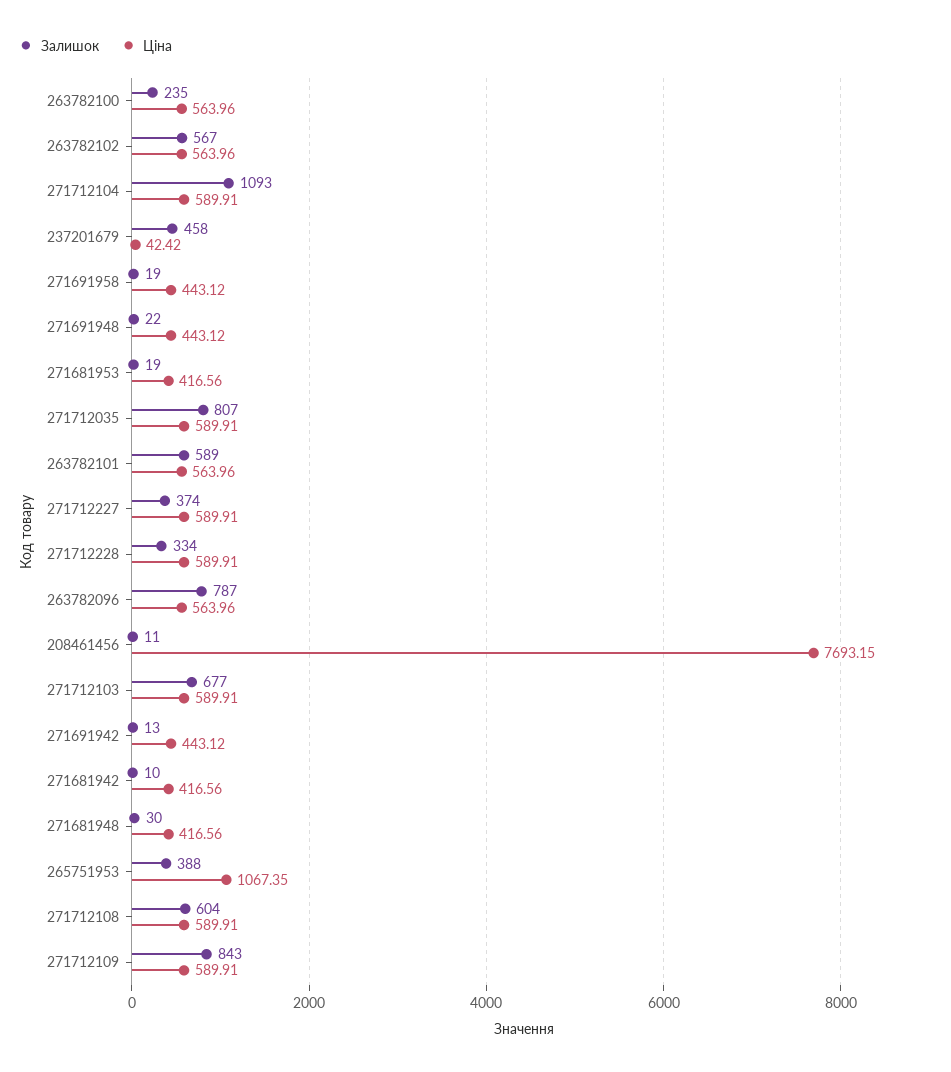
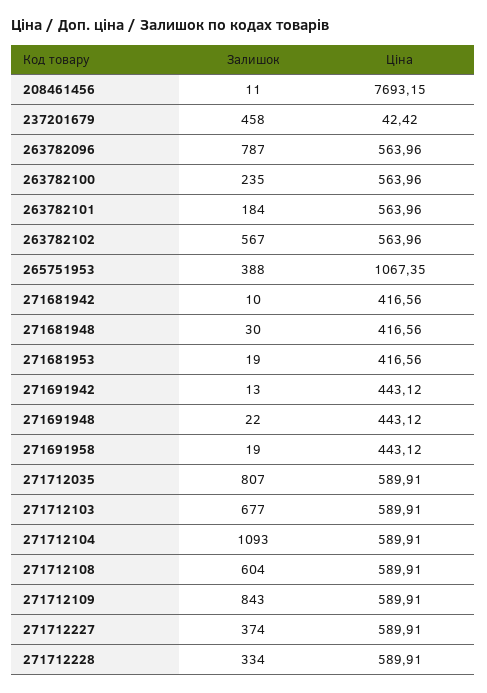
Залишок, 263782101: 589 -> 184

